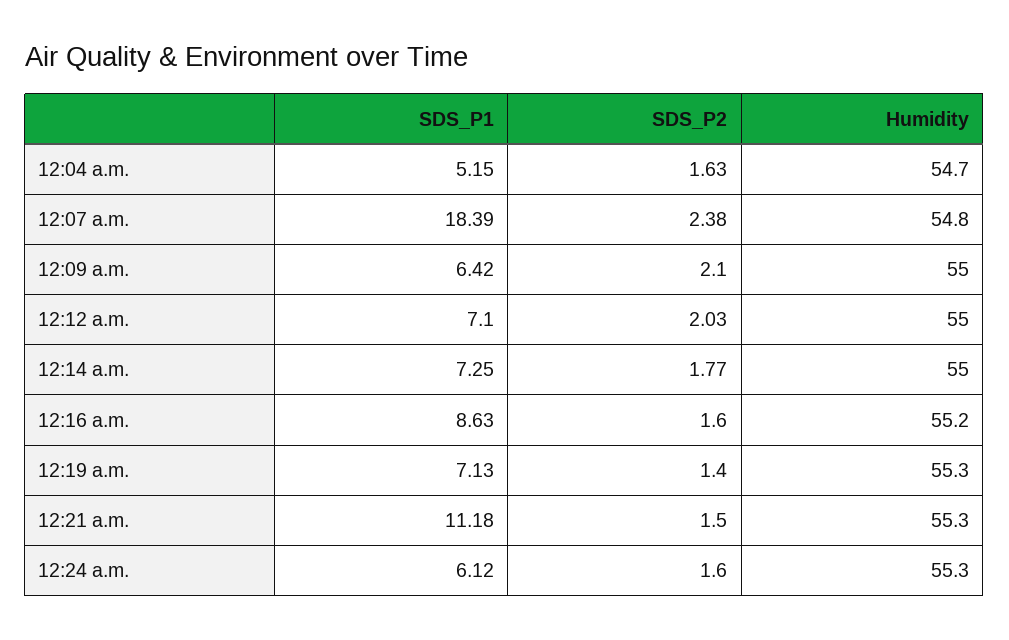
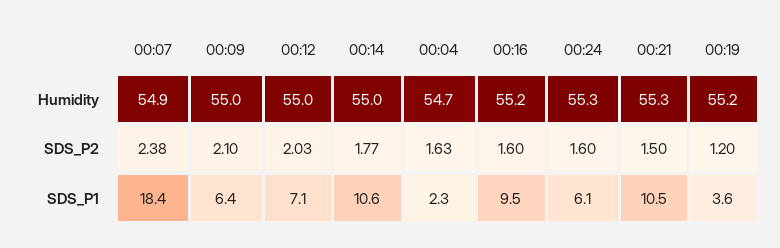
SDS_P1, 12:04 a.m.: 5.15 -> 2.3
Humidity, 12:07 a.m.: 54.8 -> 54.9
SDS_P1, 12:14 a.m.: 7.25 -> 10.6
SDS_P1, 12:16 a.m.: 8.63 -> 9.5
SDS_P1, 12:19 a.m.: 7.13 -> 3.6
SDS_P2, 12:19 a.m.: 1.4 -> 1.2
Humidity, 12:19 a.m.: 55.3 -> 55.2
SDS_P1, 12:21 a.m.: 11.18 -> 10.5

